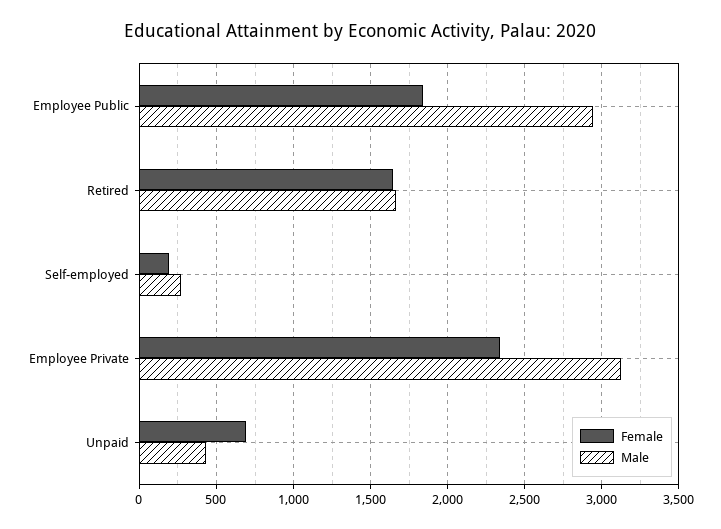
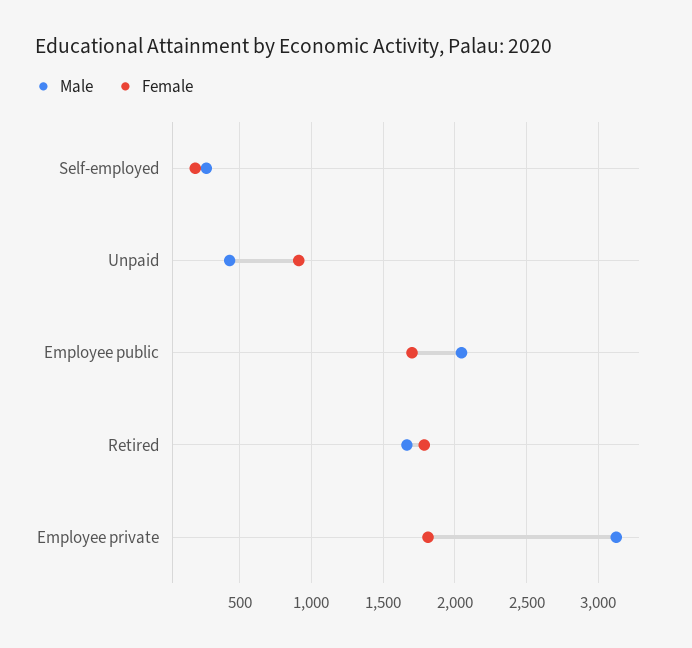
Female, Employee Public: 1850 -> 1700
Male, Employee Public: 2950 -> 2050
Female, Retired: 1650 -> 1800
Female, Employee Private: 2350 -> 1800
Female, Unpaid: 700 -> 900

